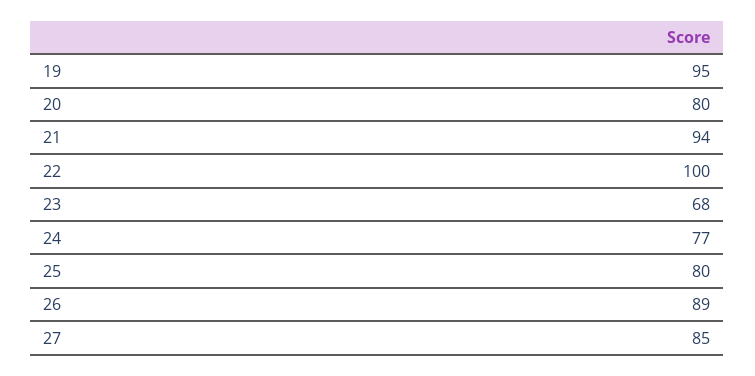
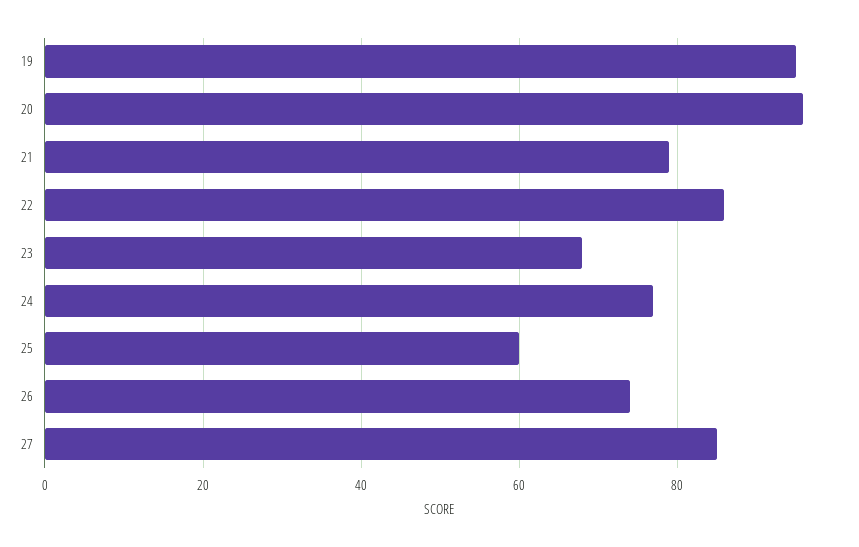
20: 80 -> 95
21: 94 -> 80
22: 100 -> 85
25: 80 -> 60
26: 89 -> 75

